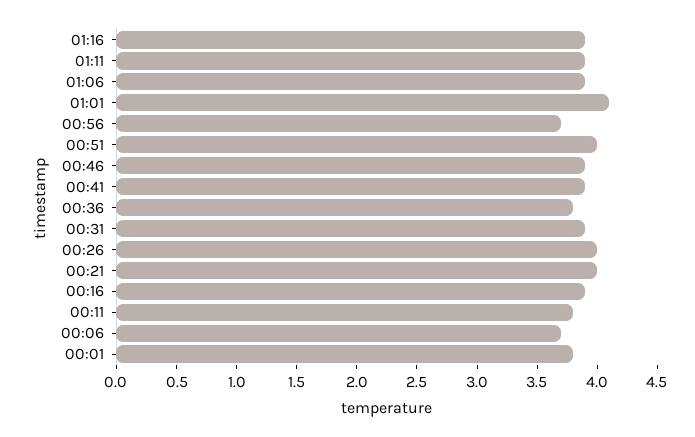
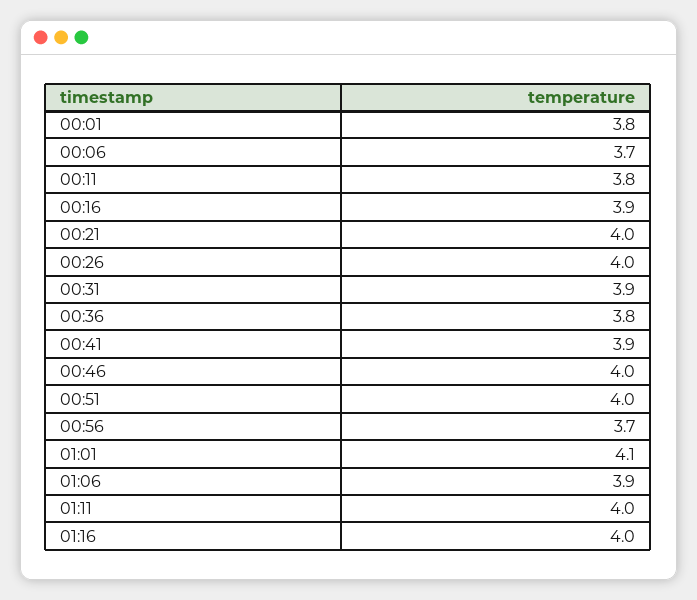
01:16: 3.9 -> 4
01:11: 3.9 -> 4
00:46: 3.9 -> 4

